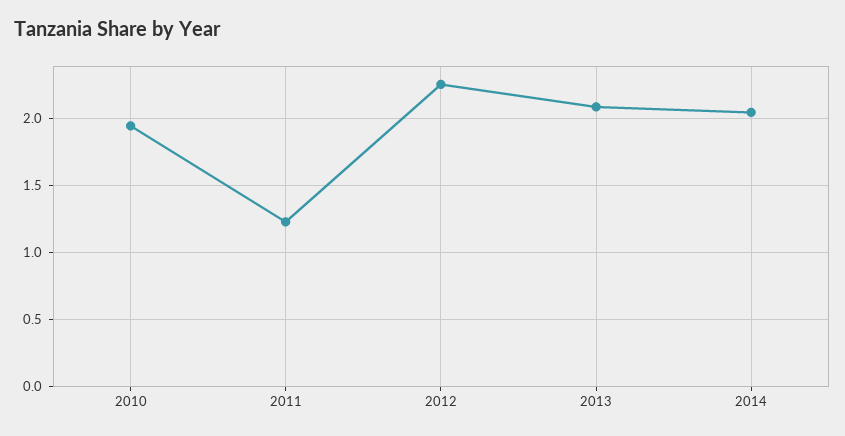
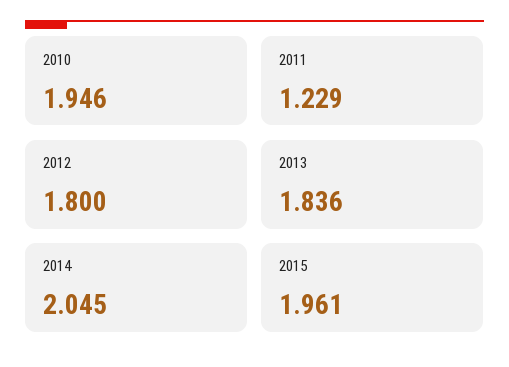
2012: 2.25 -> 1.8
2013: 2.1 -> 1.836
2015: none -> 1.961

